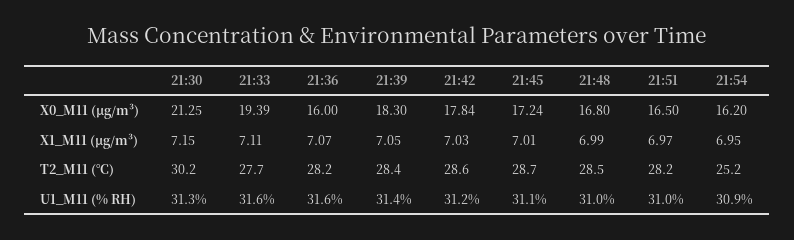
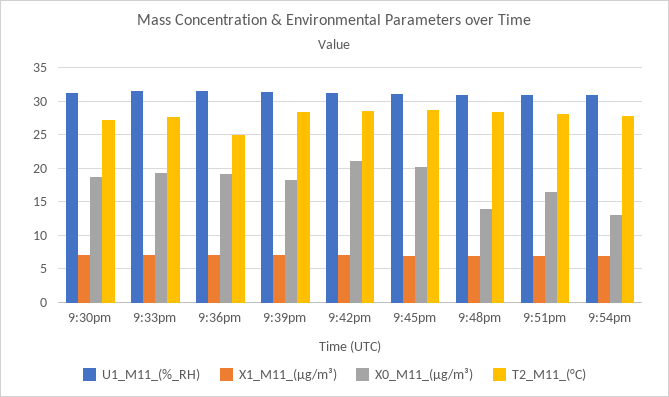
X0_M11 (μg/m³), 21:30: 21.25 -> 19
X0_M11 (μg/m³), 21:36: 16 -> 19
X0_M11 (μg/m³), 21:42: 17.84 -> 21
X0_M11 (μg/m³), 21:45: 17.24 -> 20
X0_M11 (μg/m³), 21:48: 16.8 -> 14
X0_M11 (μg/m³), 21:54: 16.2 -> 13
T2_M11 (°C), 21:30: 30.2 -> 27
T2_M11 (°C), 21:36: 28.2 -> 25
T2_M11 (°C), 21:54: 25.2 -> 28

